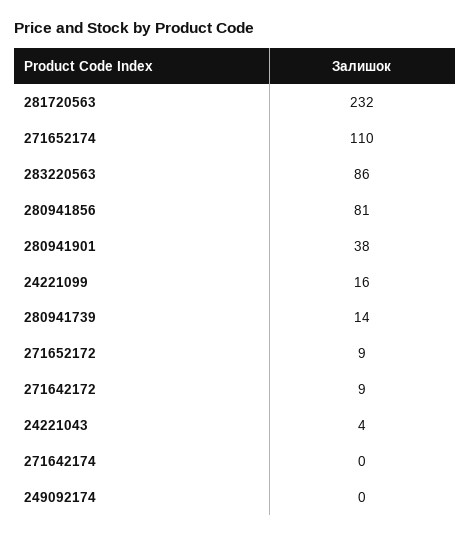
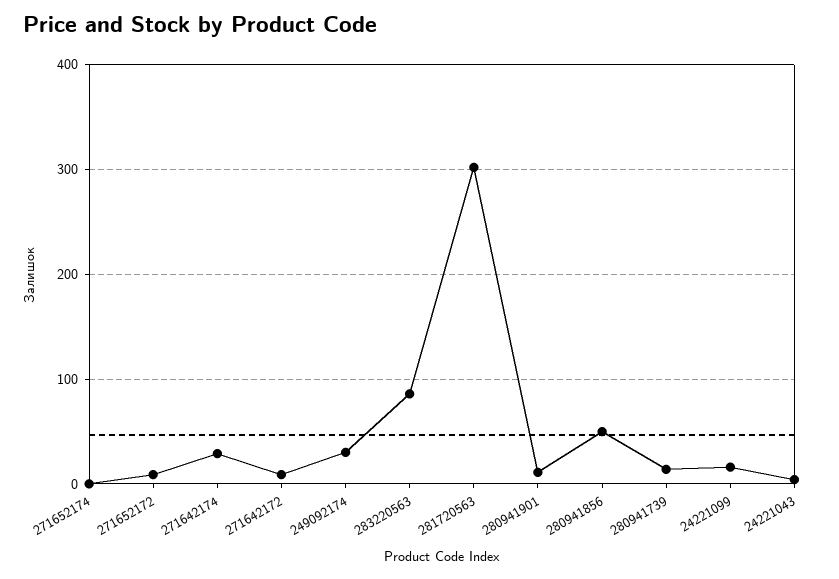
281720563: 232 -> 300
271652174: 110 -> 0
280941856: 81 -> 50
280941901: 38 -> 10
271642174: 0 -> 30
249092174: 0 -> 30

